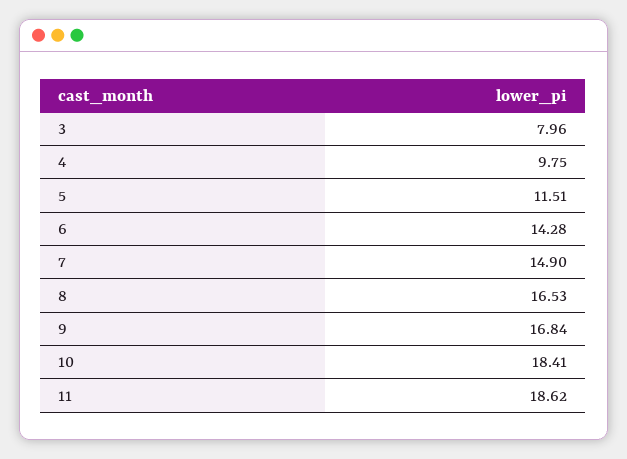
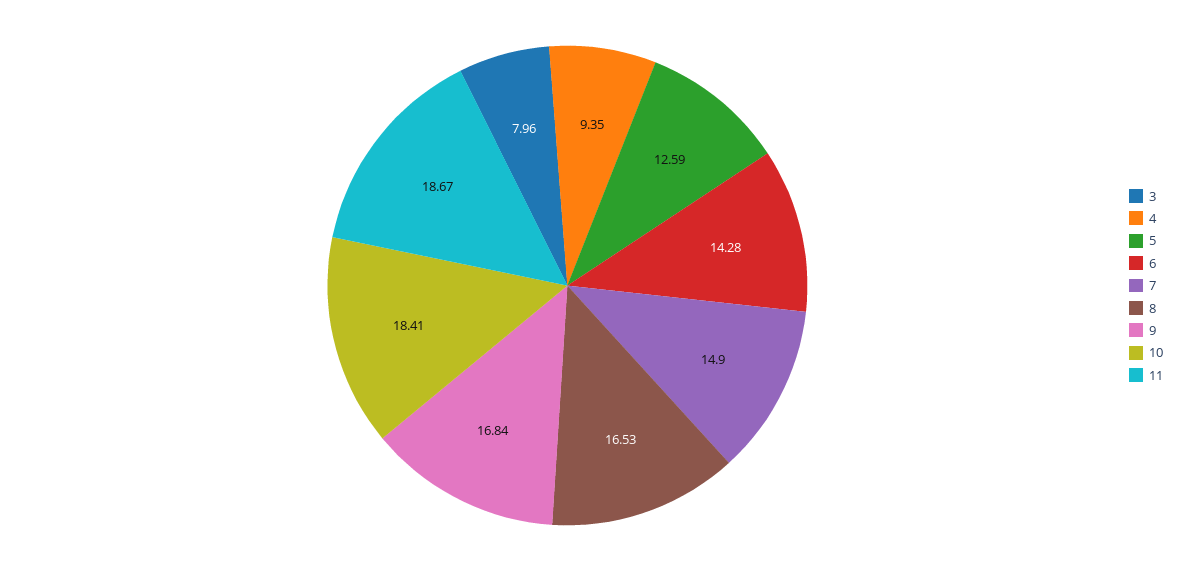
4: 9.75 -> 9.35
5: 11.51 -> 12.59
11: 18.62 -> 18.67

